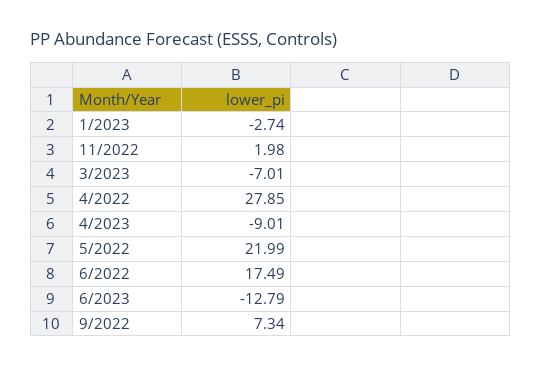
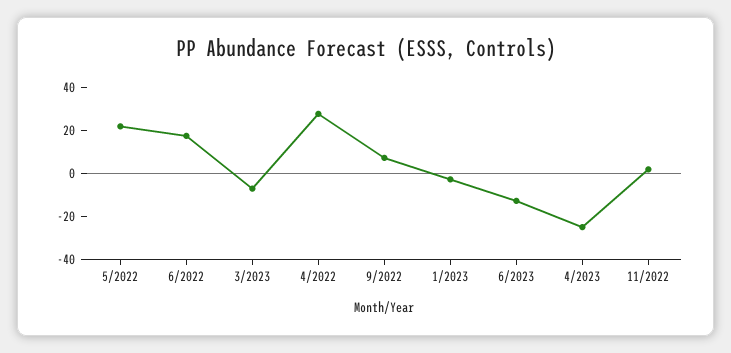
4/2023: -9.01 -> -25

